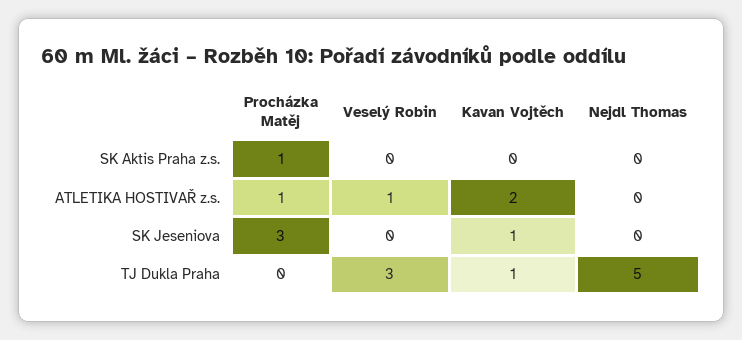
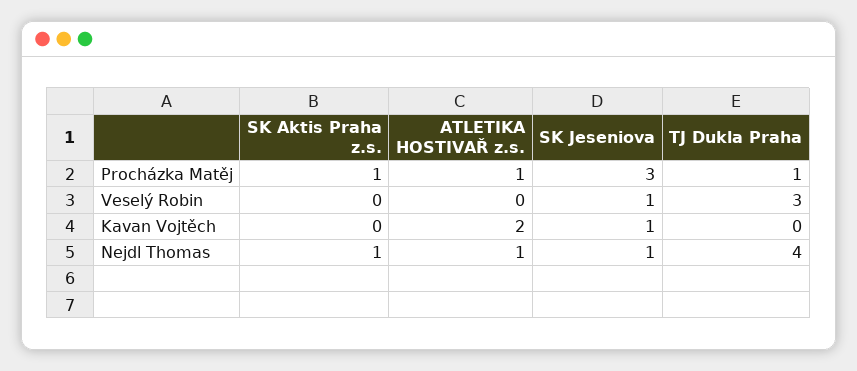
Nejdl Thomas, SK Aktis Praha z.s.: 0 -> 1
Veselý Robin, ATLETIKA HOSTIVAŘ z.s.: 1 -> 0
Nejdl Thomas, ATLETIKA HOSTIVAŘ z.s.: 0 -> 1
Veselý Robin, SK Jeseniova: 0 -> 1
Nejdl Thomas, SK Jeseniova: 0 -> 1
Procházka Matěj, TJ Dukla Praha: 0 -> 1
Kavan Vojtěch, TJ Dukla Praha: 1 -> 0
Nejdl Thomas, TJ Dukla Praha: 5 -> 4

